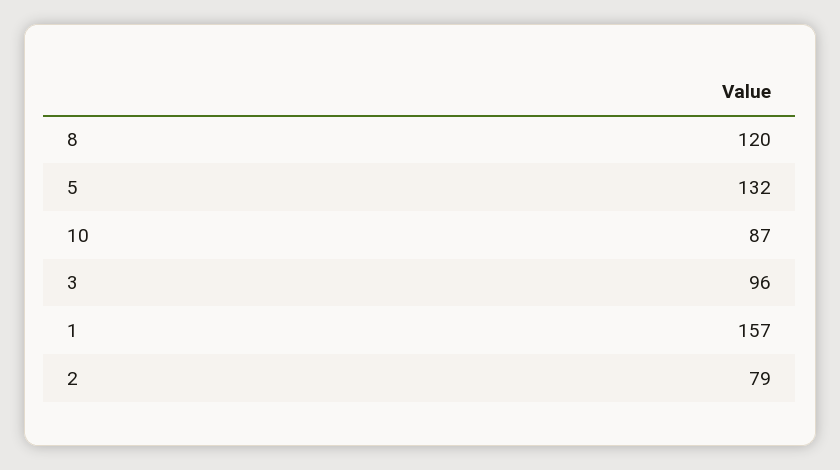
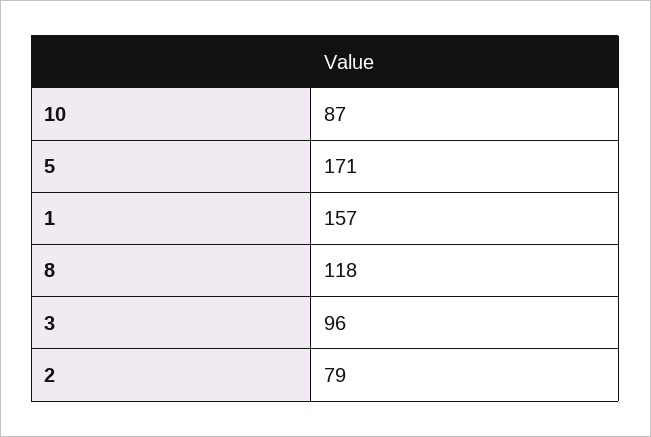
8: 120 -> 118
5: 132 -> 171

